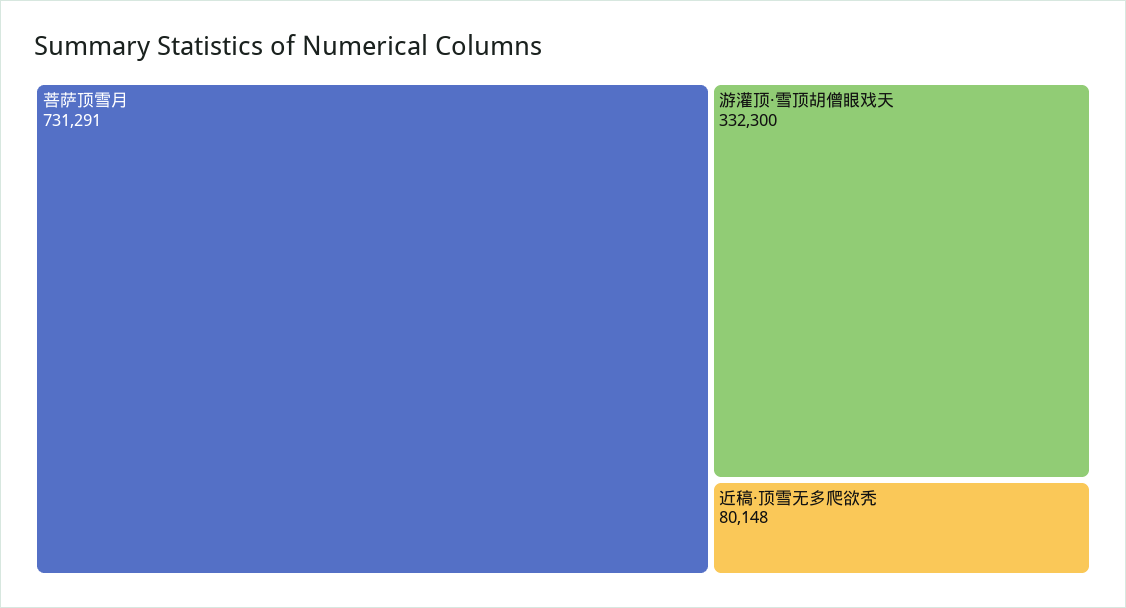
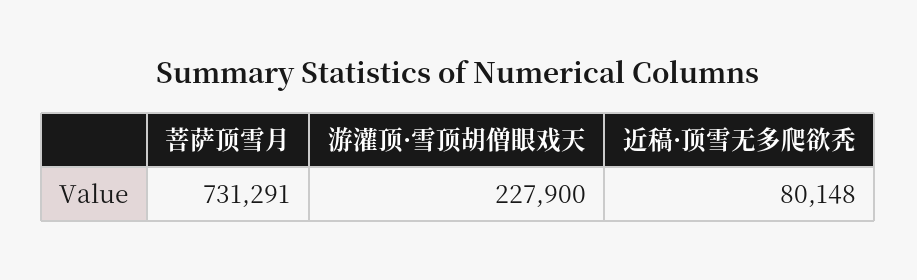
游灌顶·雪顶胡僧眼戏天: 332300 -> 227900

